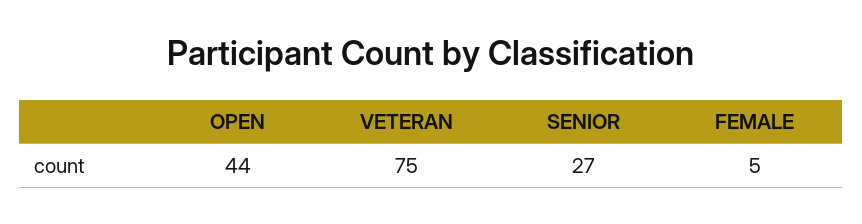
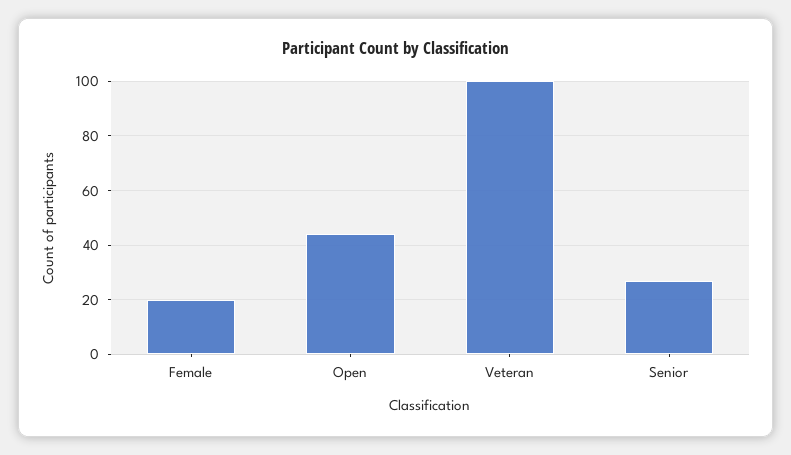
VETERAN: 75 -> 100
FEMALE: 5 -> 20

